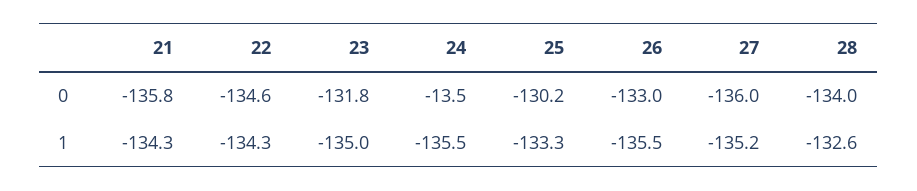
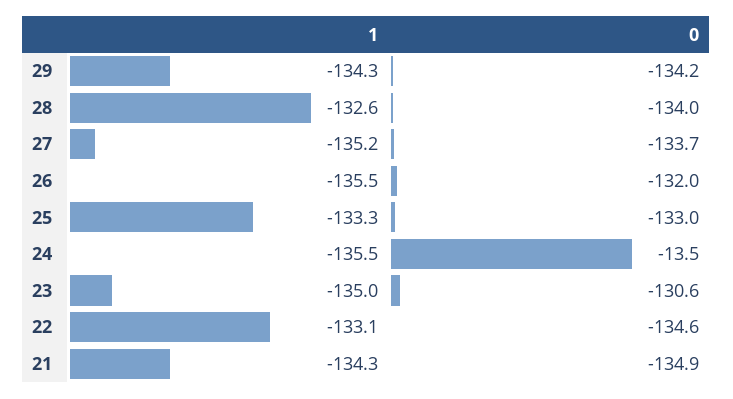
21, 0: -135.8 -> -134.9
23, 0: -131.8 -> -130.6
25, 0: -130.2 -> -133
26, 0: -133 -> -132
27, 0: -136 -> -133.7
22, 1: -134.3 -> -133.1
29, 1: none -> -134.3
29, 0: none -> -134.2

